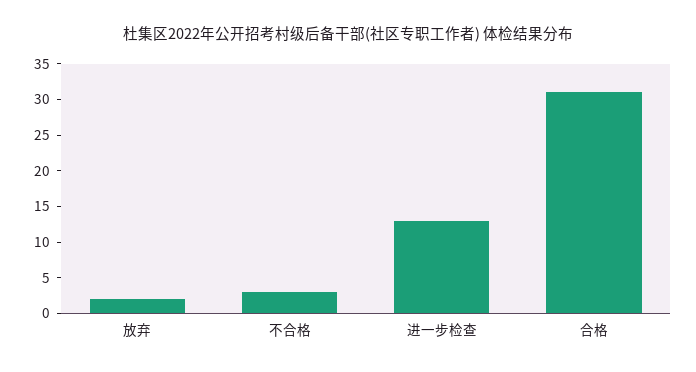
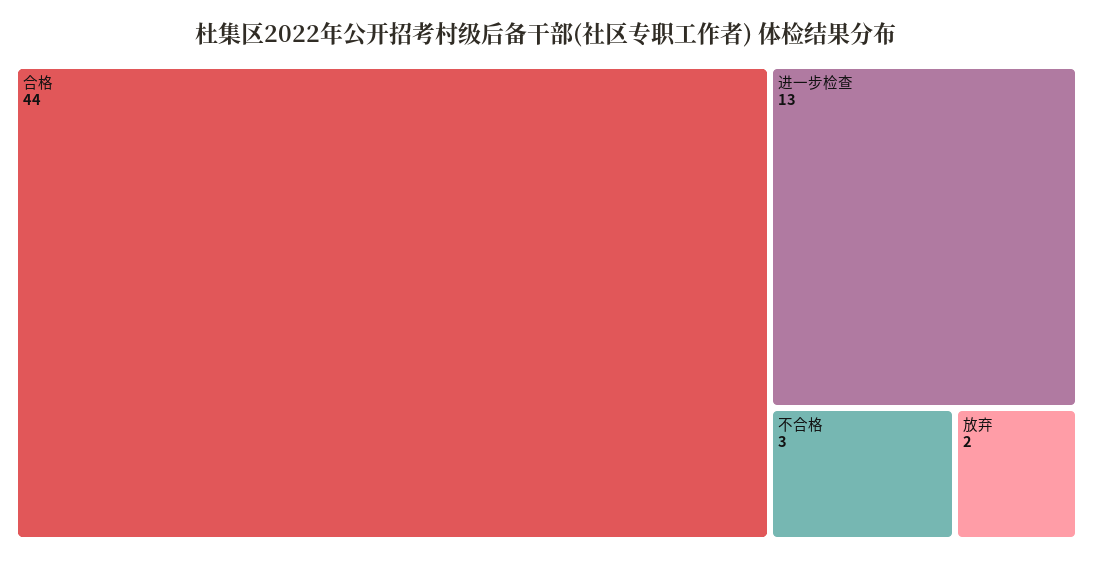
合格: 30 -> 44

